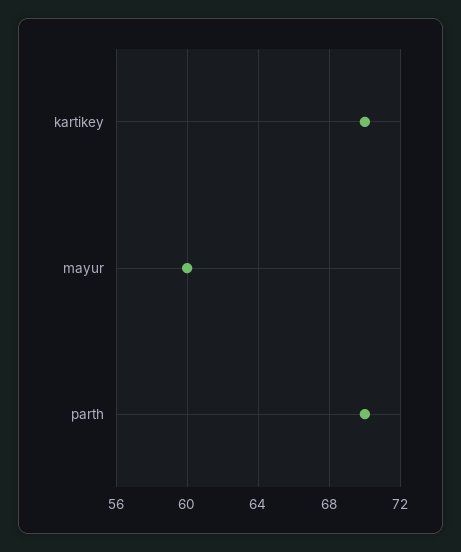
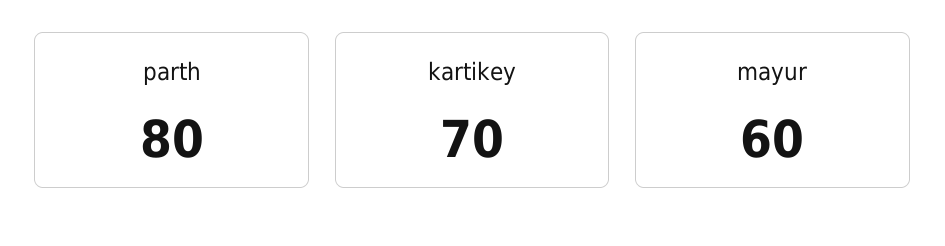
parth: 70 -> 80

